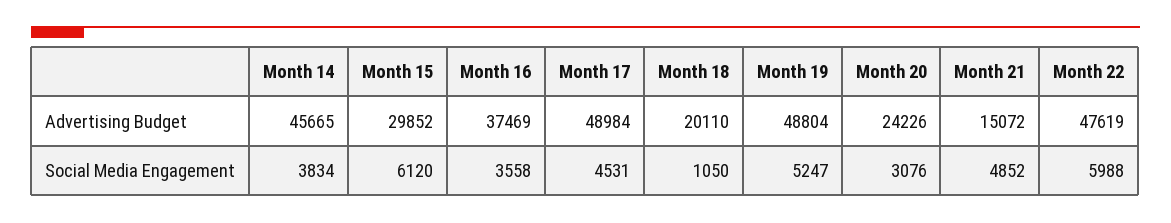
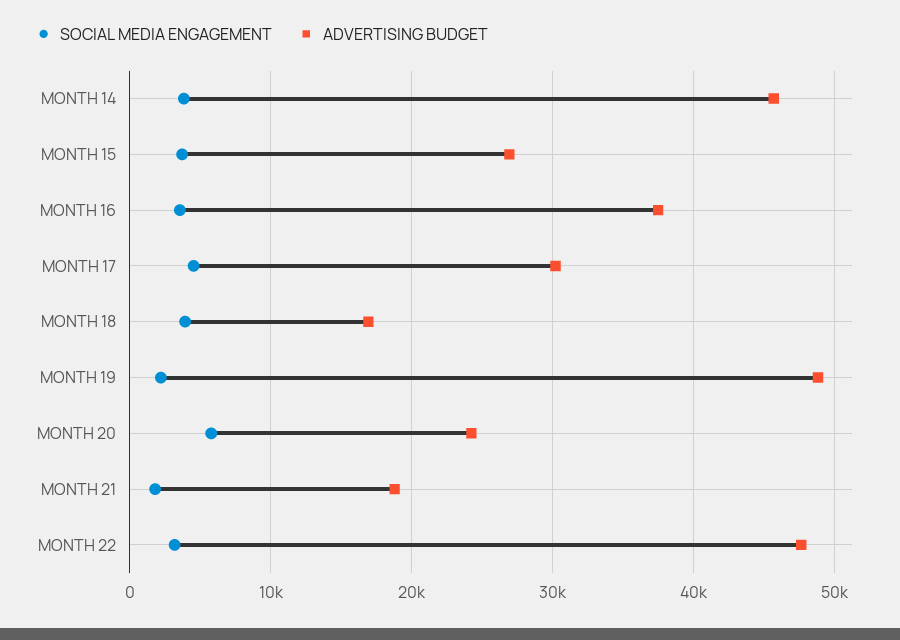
Advertising Budget, Month 15: 29852 -> 27000
Advertising Budget, Month 17: 48984 -> 30000
Advertising Budget, Month 18: 20110 -> 17000
Advertising Budget, Month 21: 15072 -> 19000
Social Media Engagement, Month 15: 6120 -> 4000
Social Media Engagement, Month 18: 1050 -> 4000
Social Media Engagement, Month 19: 5247 -> 2000
Social Media Engagement, Month 20: 3076 -> 6000
Social Media Engagement, Month 21: 4852 -> 2000
Social Media Engagement, Month 22: 5988 -> 3000

